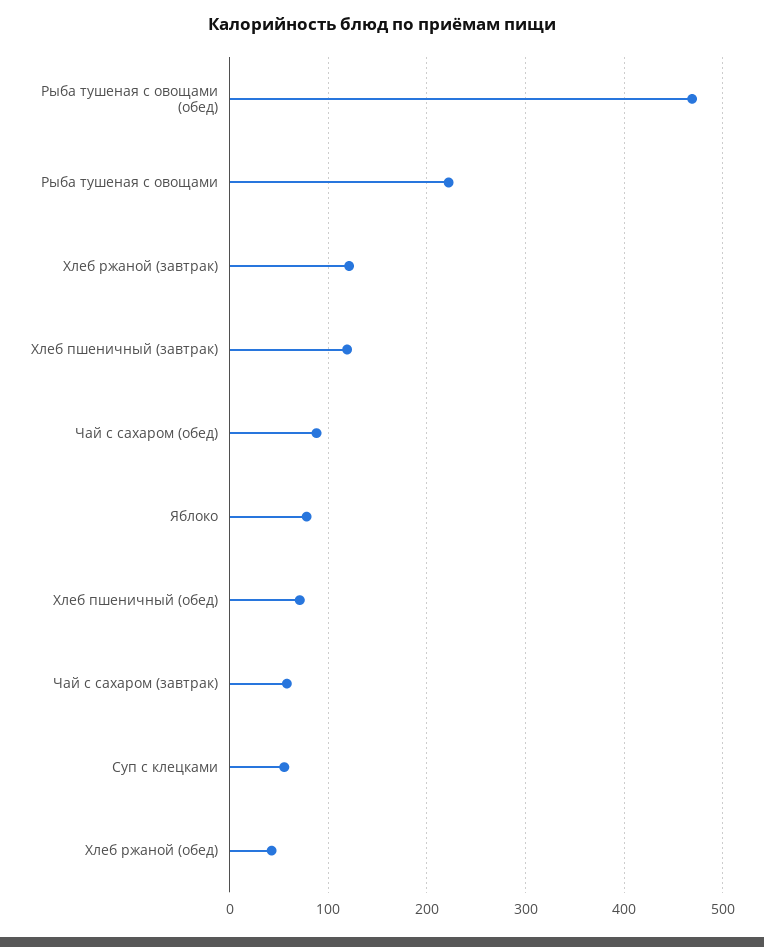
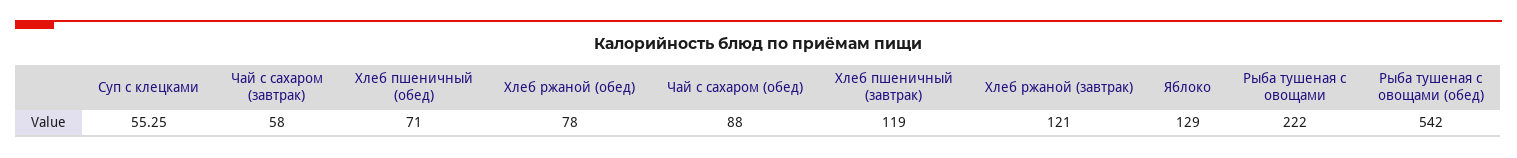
Рыба тушеная с овощами (обед): 470 -> 542
Яблоко: 80 -> 129
Хлеб ржаной (обед): 40 -> 78

